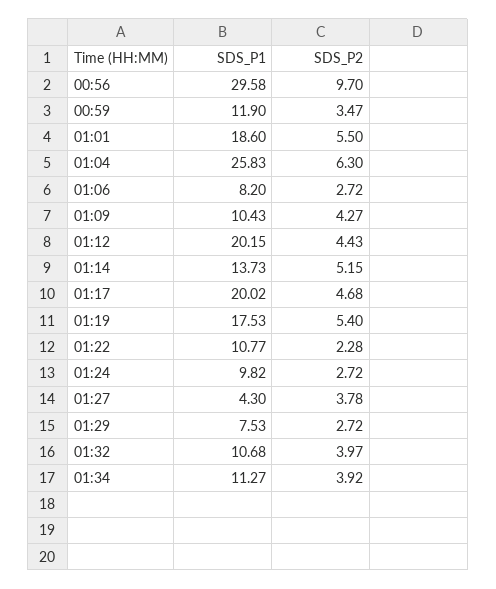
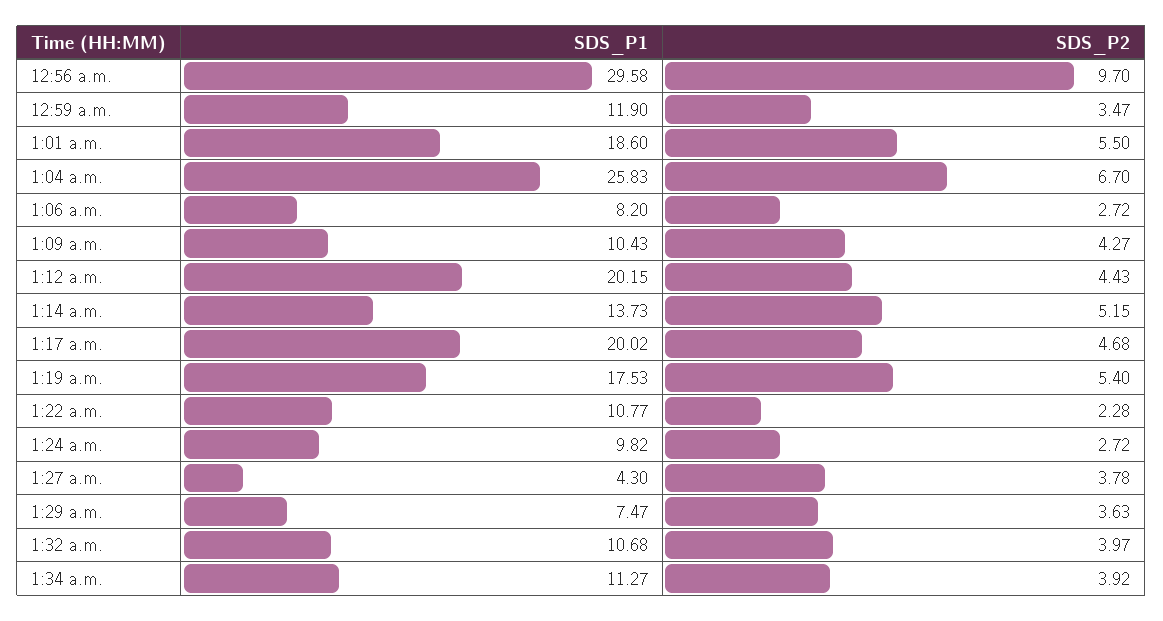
SDS_P2, 01:04: 6.3 -> 6.7
SDS_P1, 01:29: 7.53 -> 7.47
SDS_P2, 01:29: 2.72 -> 3.63

